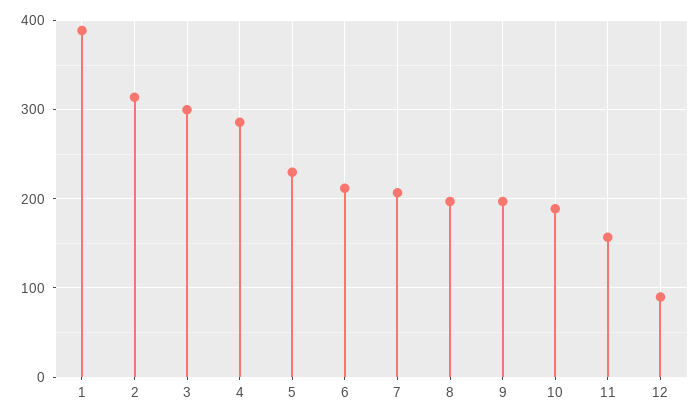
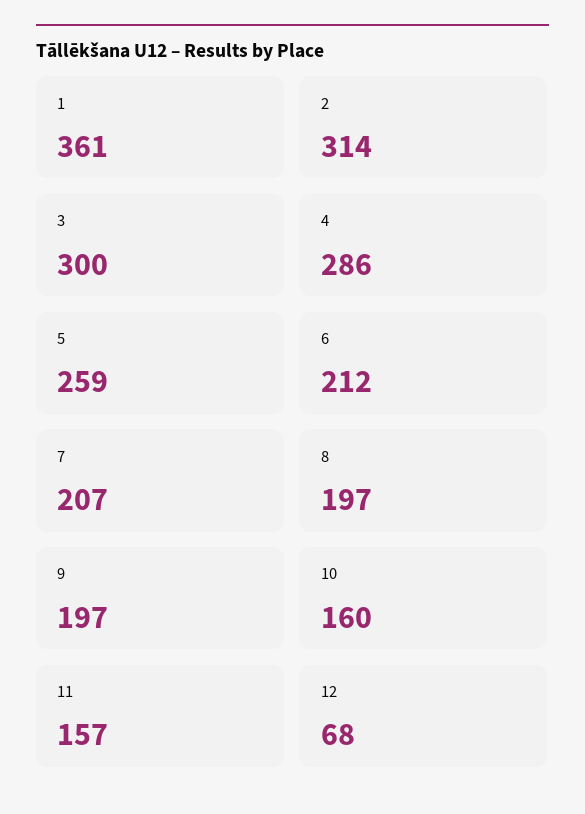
1: 390 -> 361
5: 230 -> 259
10: 190 -> 160
12: 90 -> 68

